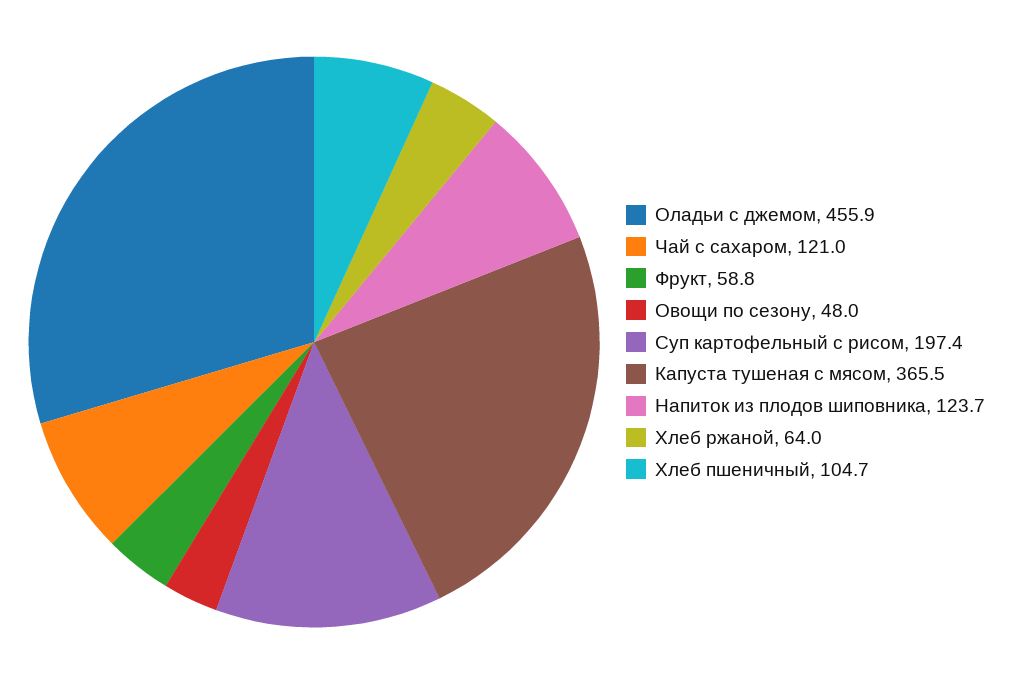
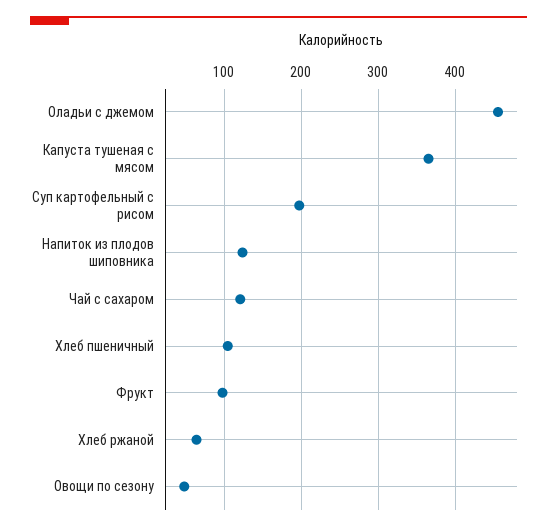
Фрукт: 58.8 -> 100

